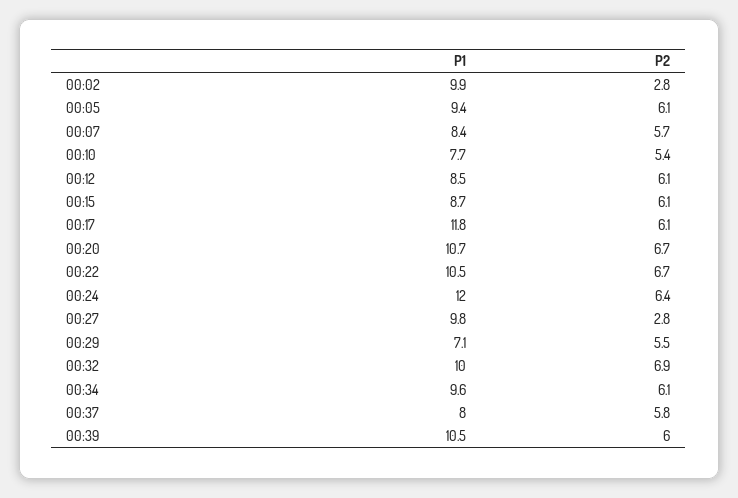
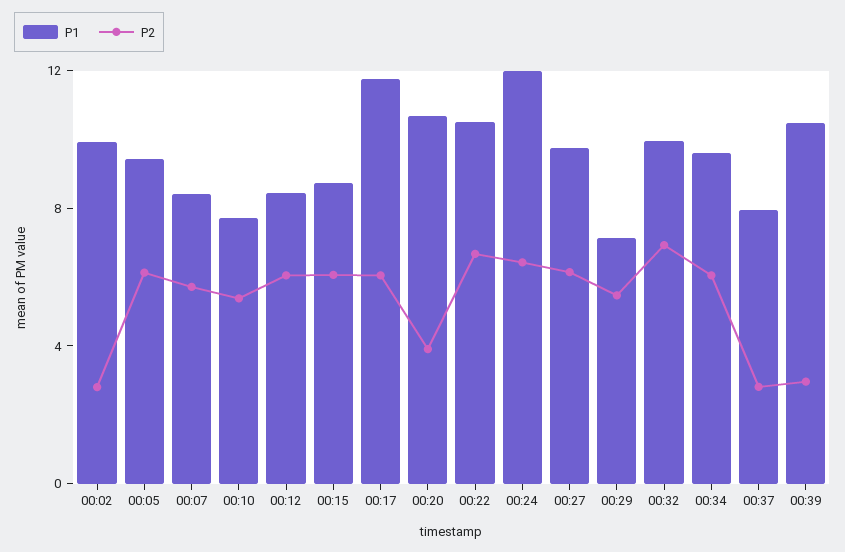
P2, 00:20: 6.7 -> 4
P2, 00:27: 2.8 -> 6
P2, 00:37: 5.8 -> 3
P2, 00:39: 6 -> 3

